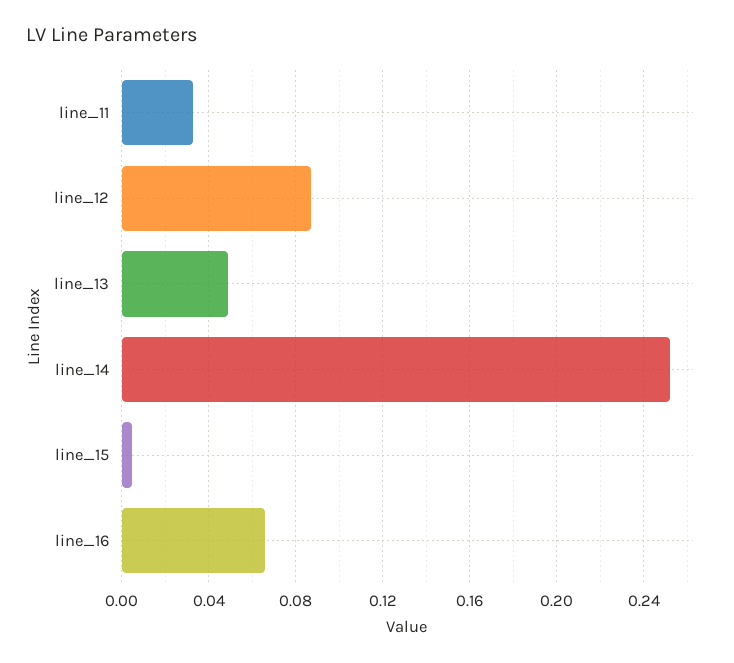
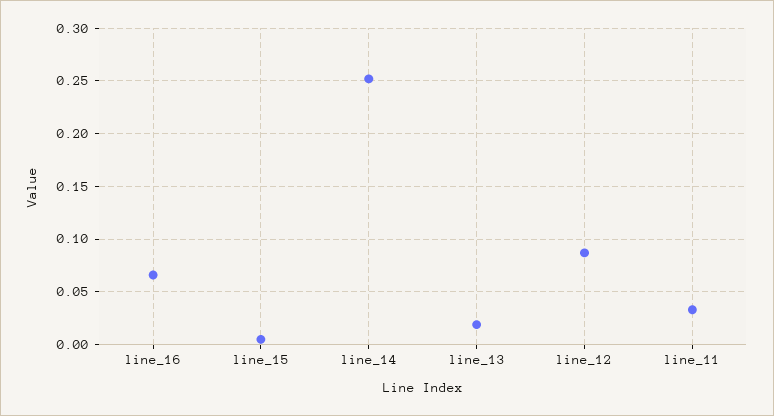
line_13: 0.05 -> 0.02

